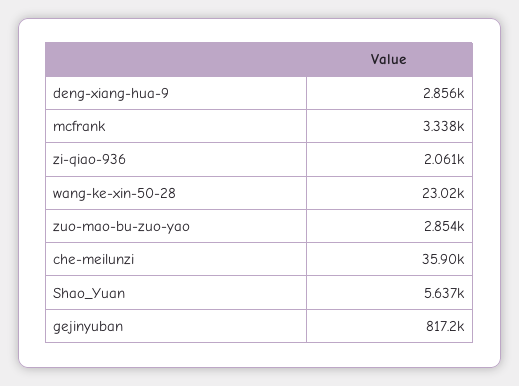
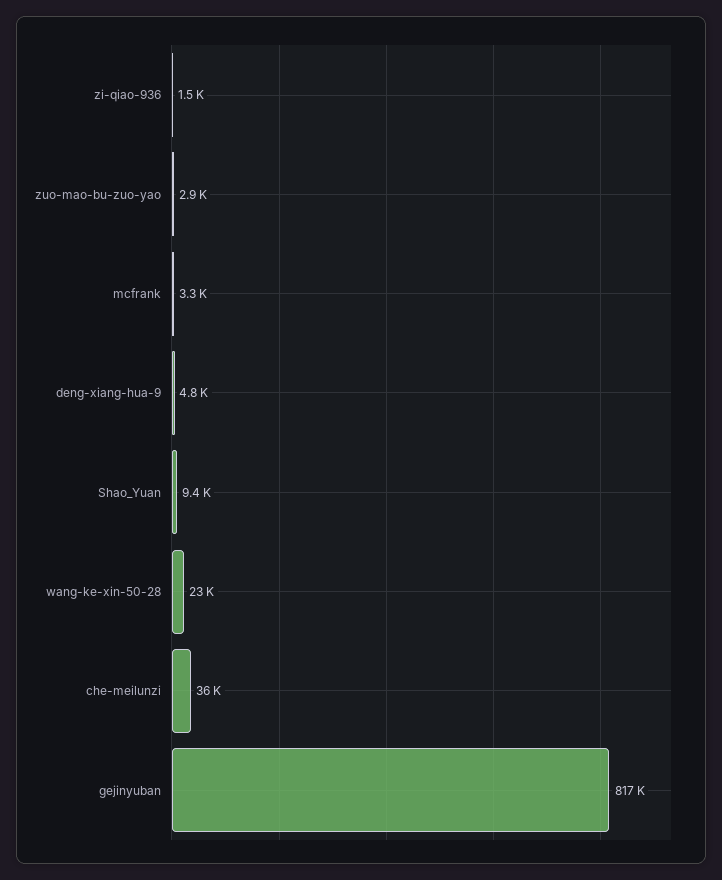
deng-xiang-hua-9: 2856 -> 4800
zi-qiao-936: 2061 -> 1500
Shao_Yuan: 5637 -> 9400

